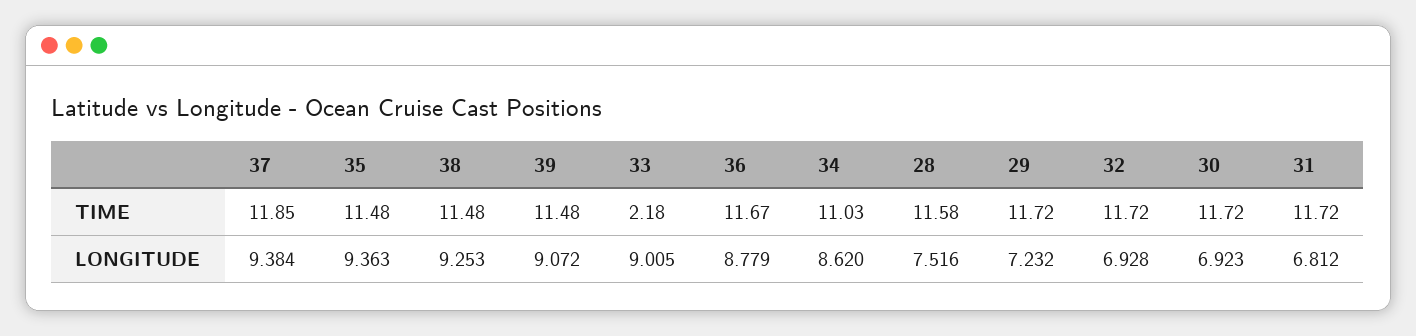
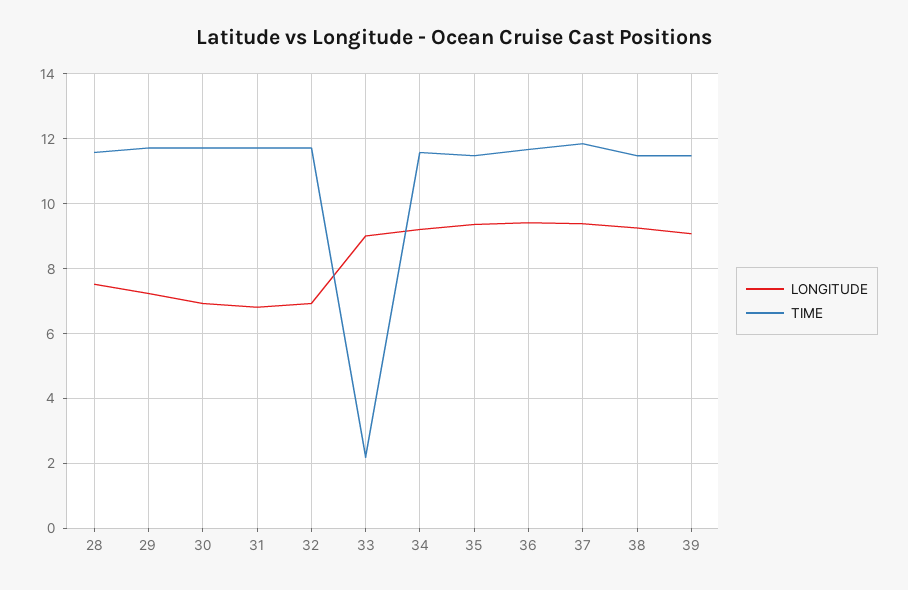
TIME, 34: 11.03 -> 11.6
LONGITUDE, 36: 8.779 -> 9.4
LONGITUDE, 34: 8.62 -> 9.2

